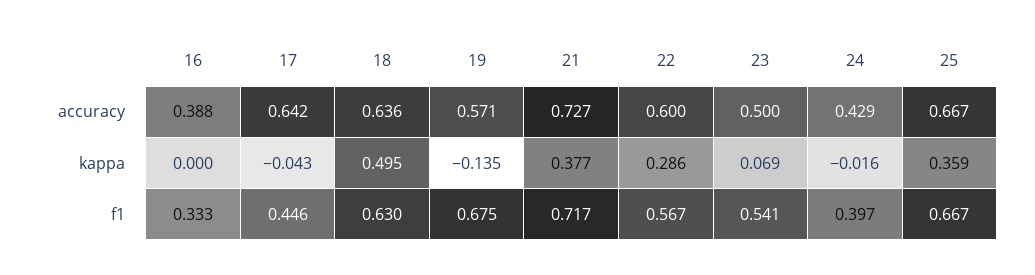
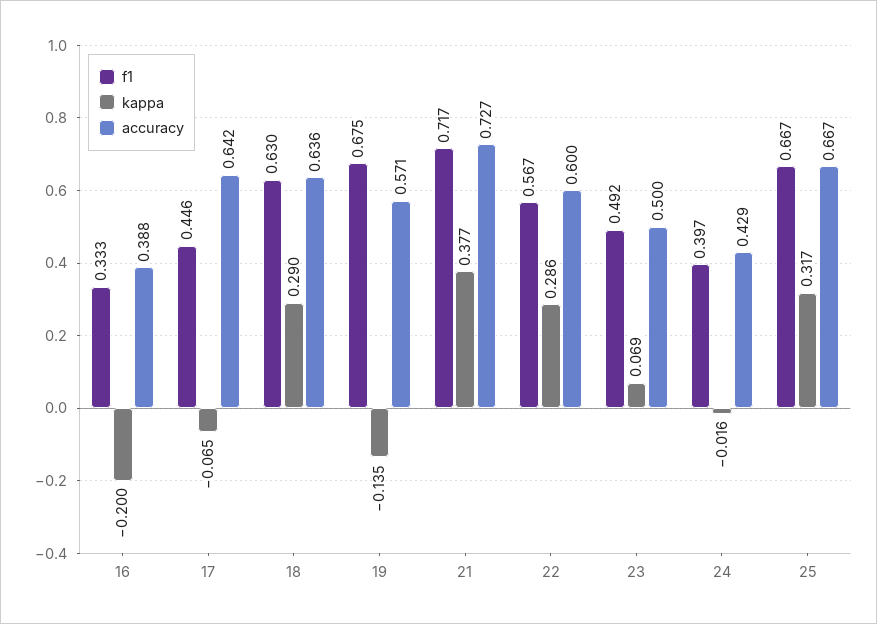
kappa, 16: 0 -> -0.2
kappa, 17: -0.043 -> -0.065
kappa, 18: 0.495 -> 0.29
kappa, 25: 0.359 -> 0.317
f1, 23: 0.541 -> 0.492

